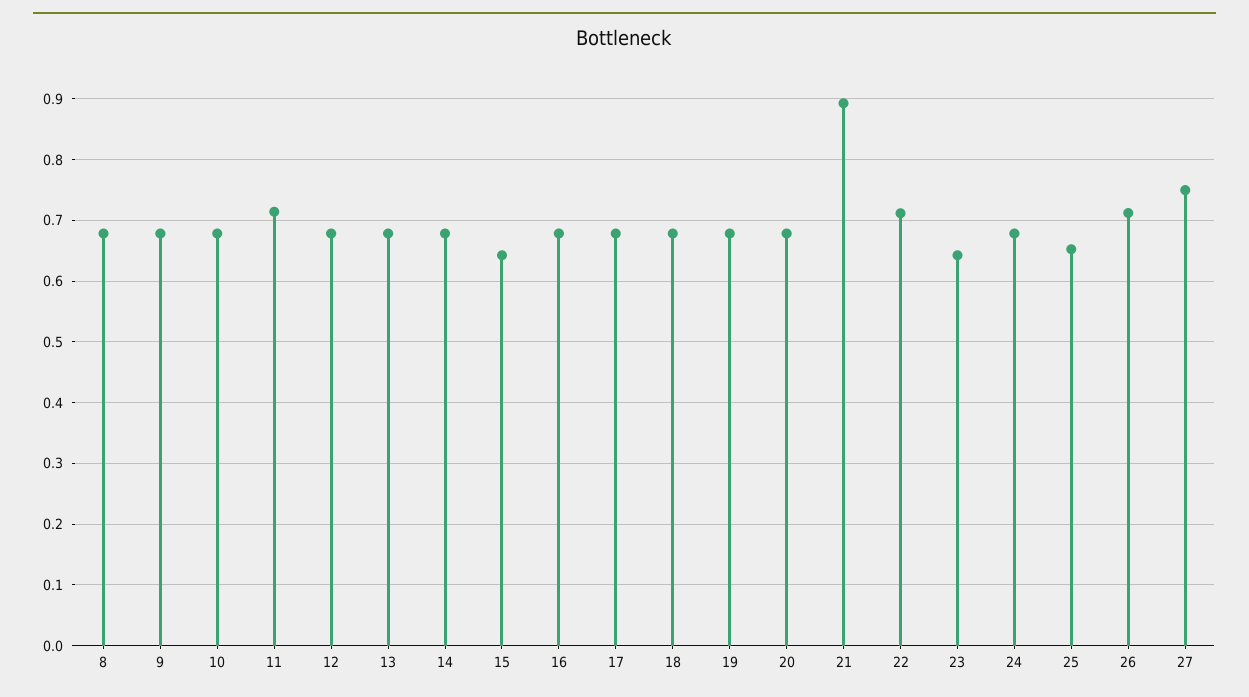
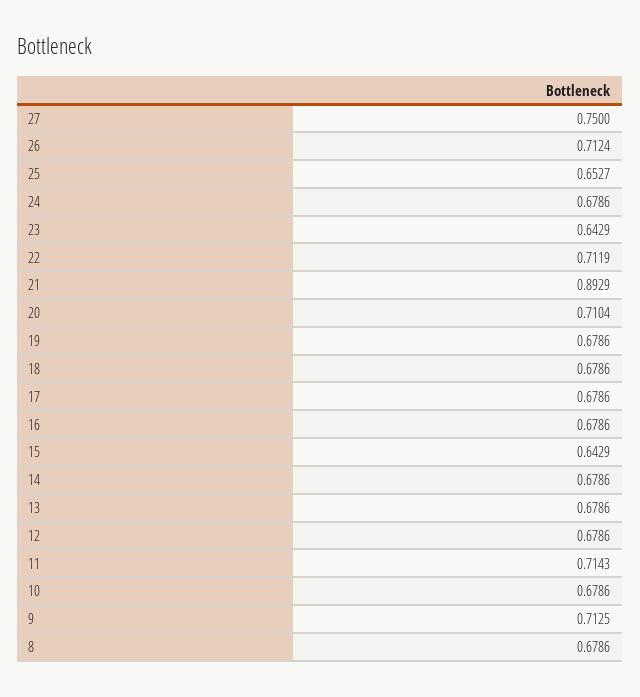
9: 0.68 -> 0.7125
20: 0.68 -> 0.7104

